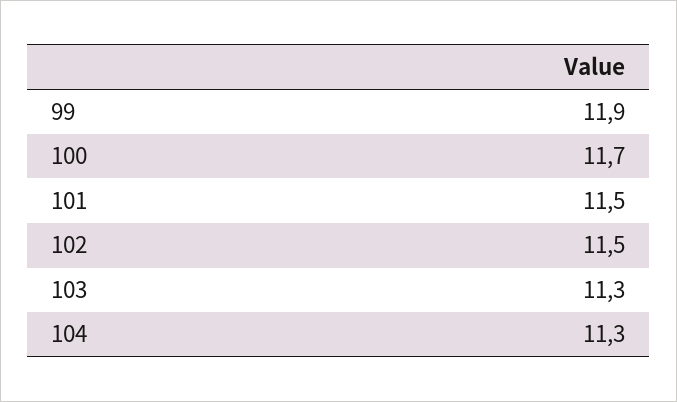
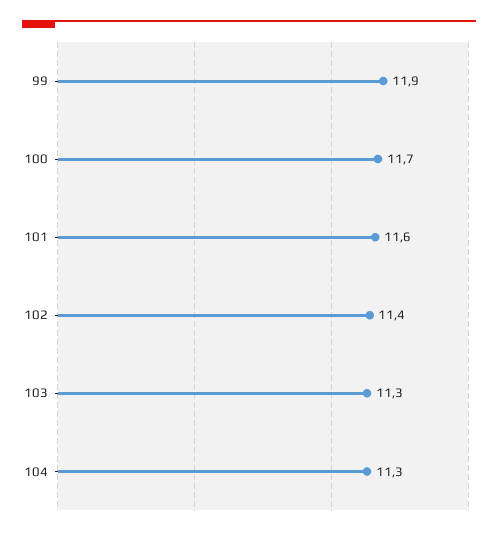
101: 11.5 -> 11.6
102: 11.5 -> 11.4

